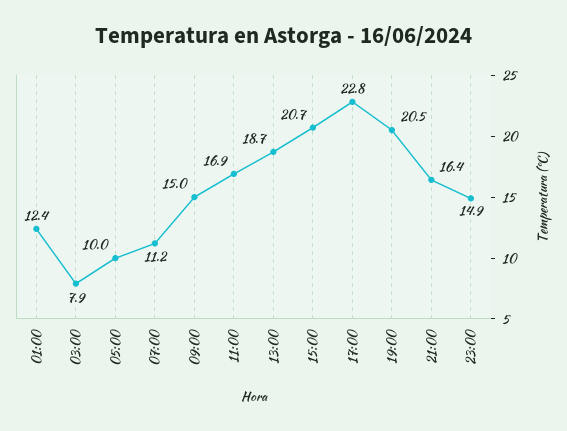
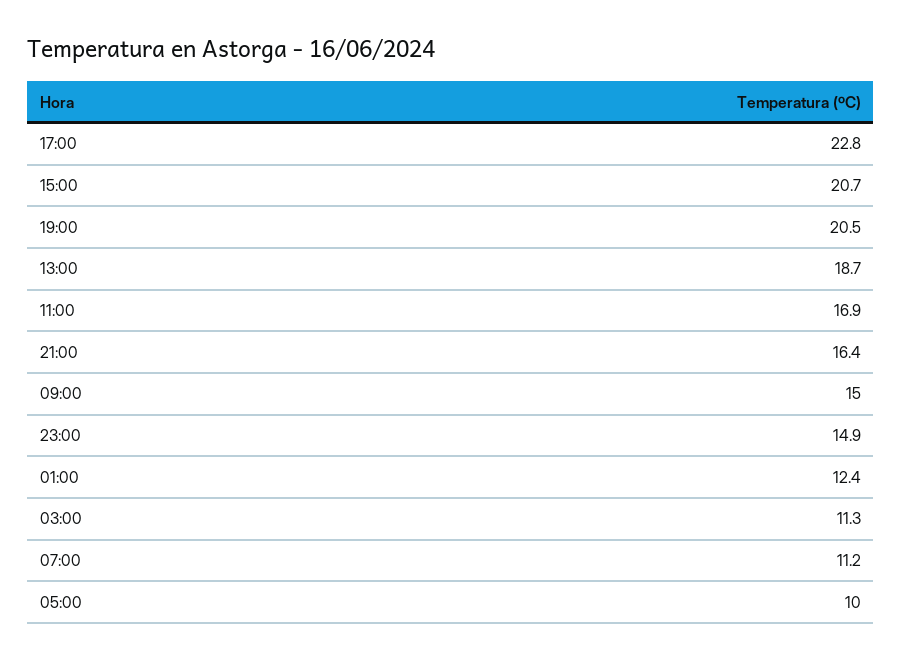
03:00: 7.9 -> 11.3

